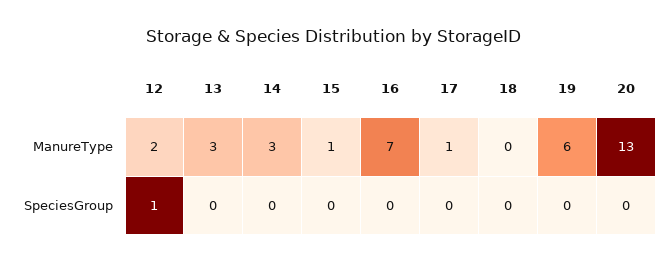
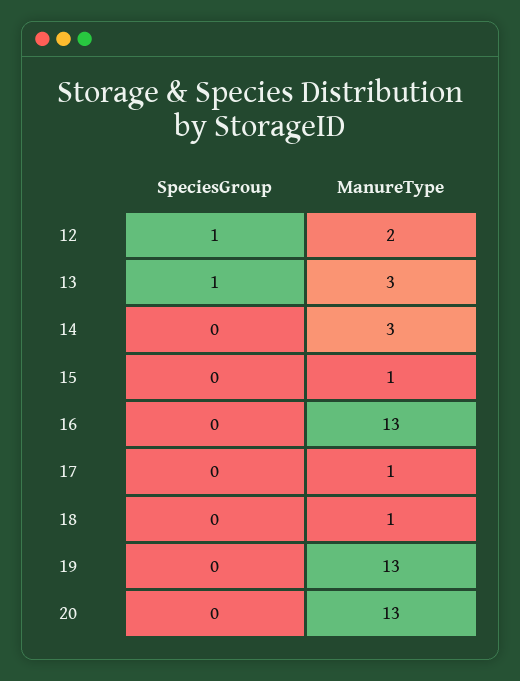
16, ManureType: 7 -> 13
18, ManureType: 0 -> 1
19, ManureType: 6 -> 13
13, SpeciesGroup: 0 -> 1

